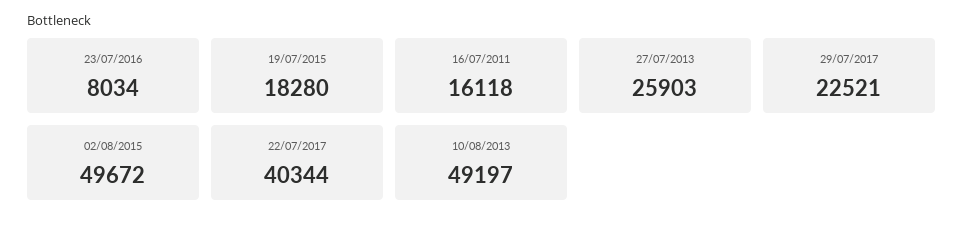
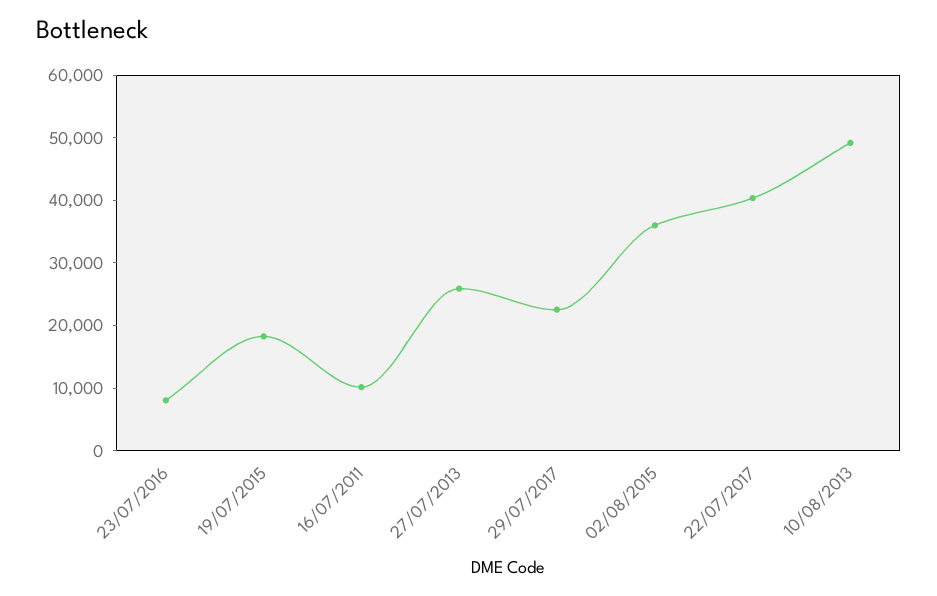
16/07/2011: 16118 -> 10000
02/08/2015: 49672 -> 36000

